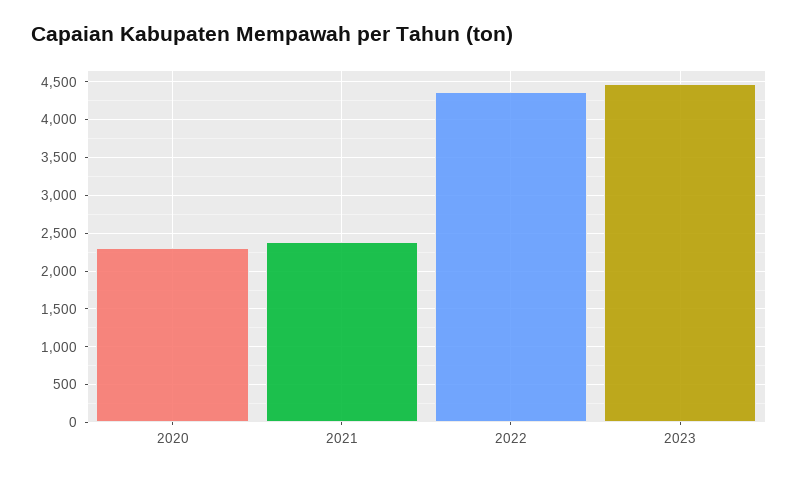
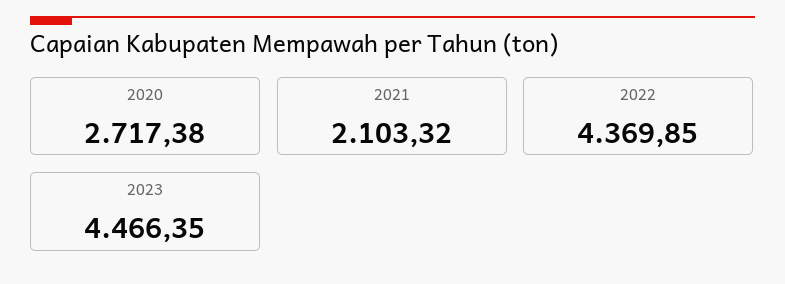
2020: 2300 -> 2717.38
2021: 2400 -> 2103.32

